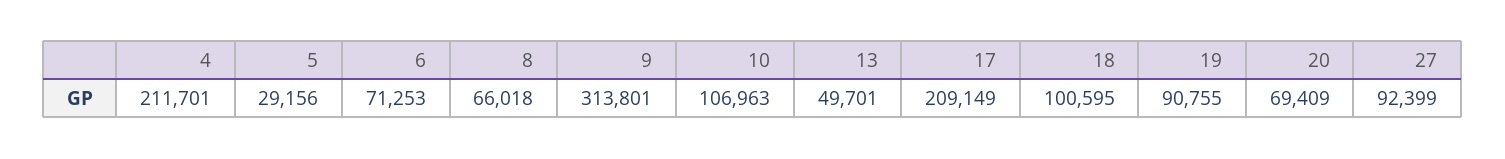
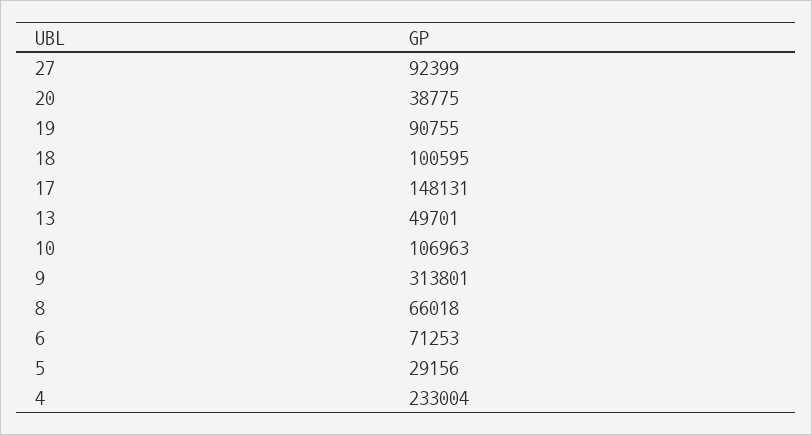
4: 211701 -> 233004
17: 209149 -> 148131
20: 69409 -> 38775

